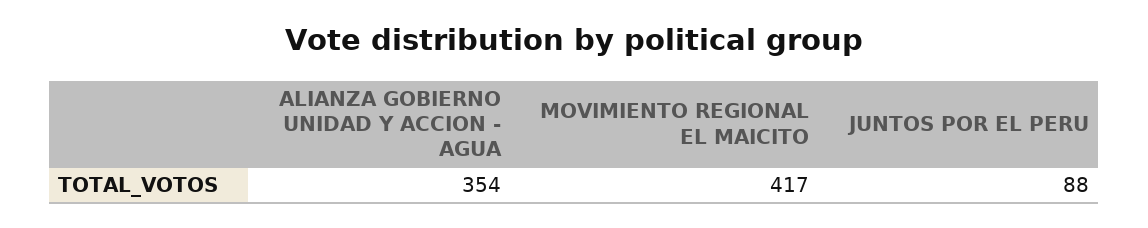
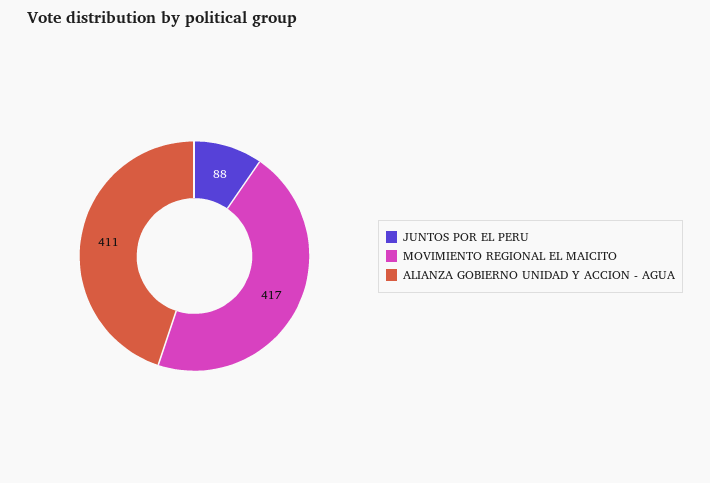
ALIANZA GOBIERNO UNIDAD Y ACCION - AGUA: 354 -> 411

